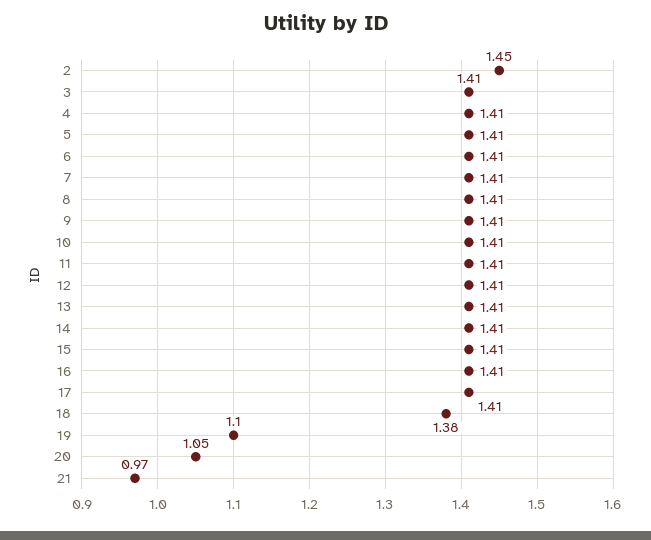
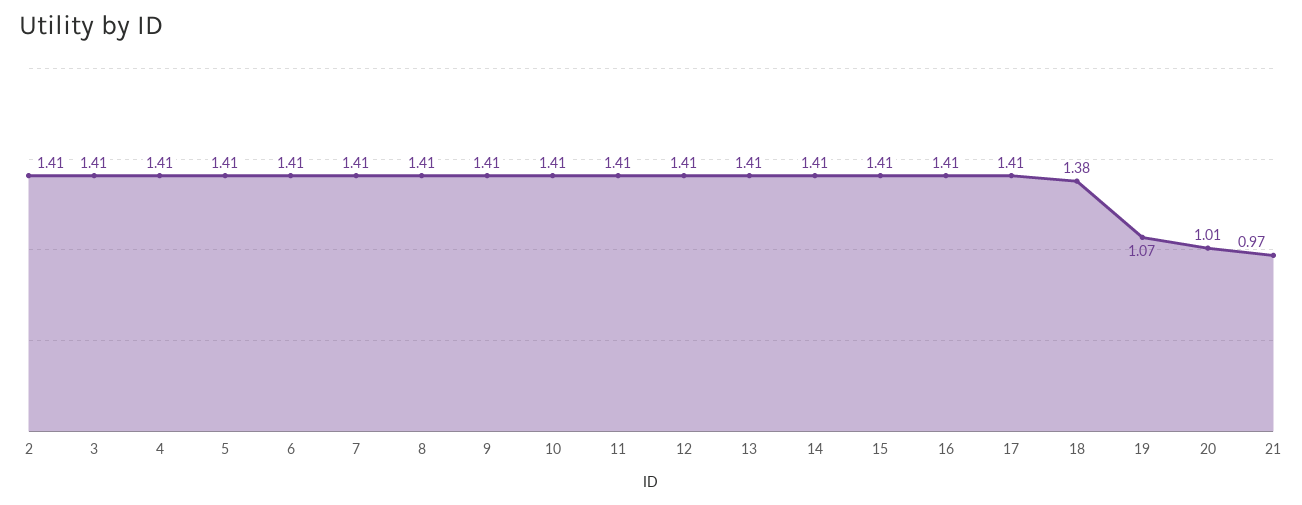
2: 1.45 -> 1.41
19: 1.1 -> 1.07
20: 1.05 -> 1.01

